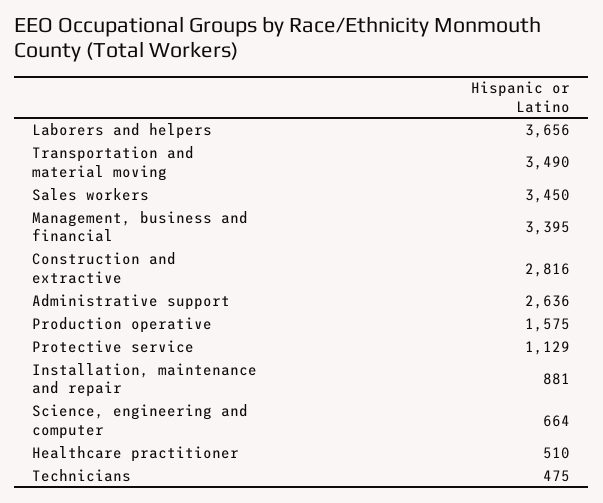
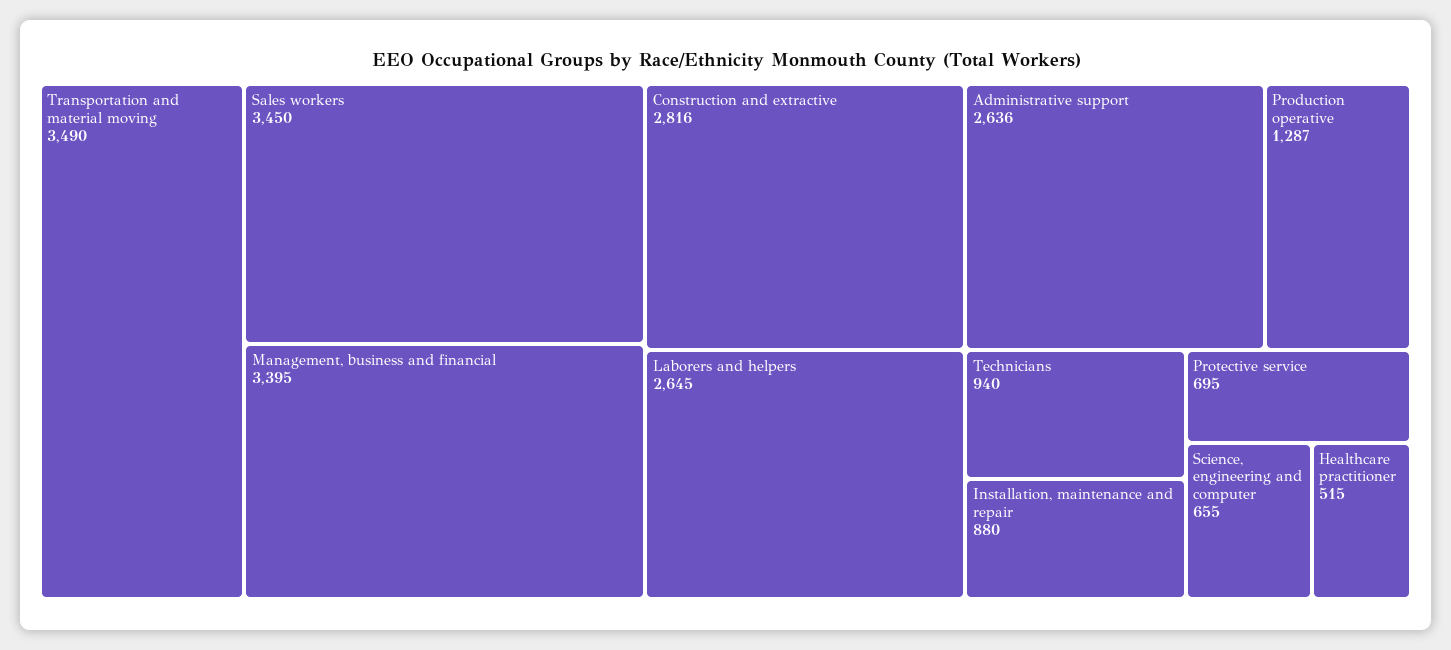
Laborers and helpers: 3656 -> 2645
Production operative: 1575 -> 1287
Protective service: 1129 -> 695
Installation, maintenance and repair: 881 -> 880
Science, engineering and computer: 664 -> 655
Healthcare practitioner: 510 -> 515
Technicians: 475 -> 940

